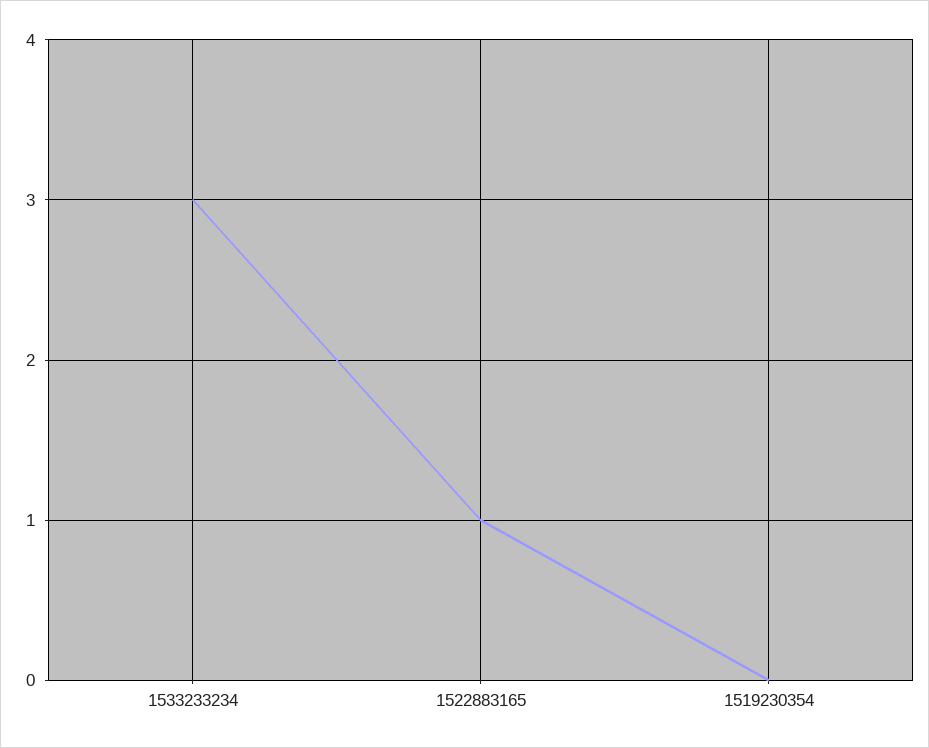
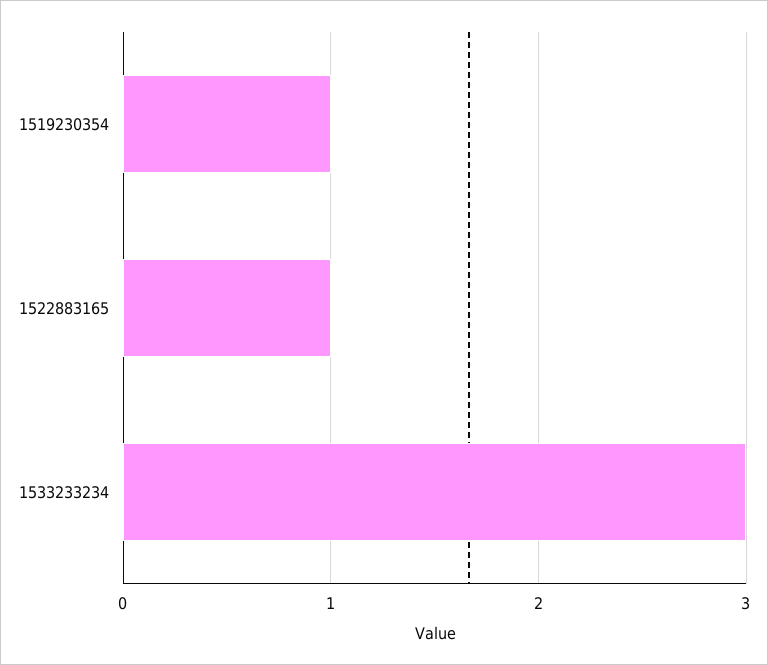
1519230354: 0 -> 1

